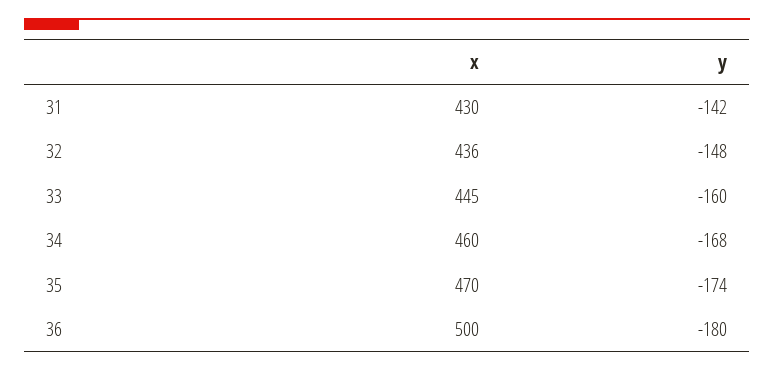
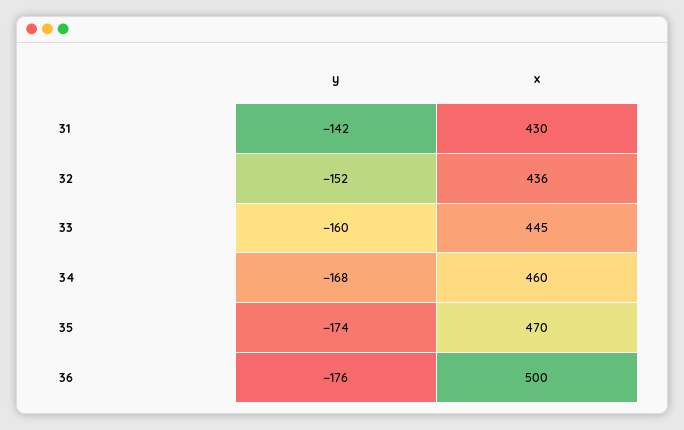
y, 32: -148 -> -152
y, 36: -180 -> -176

